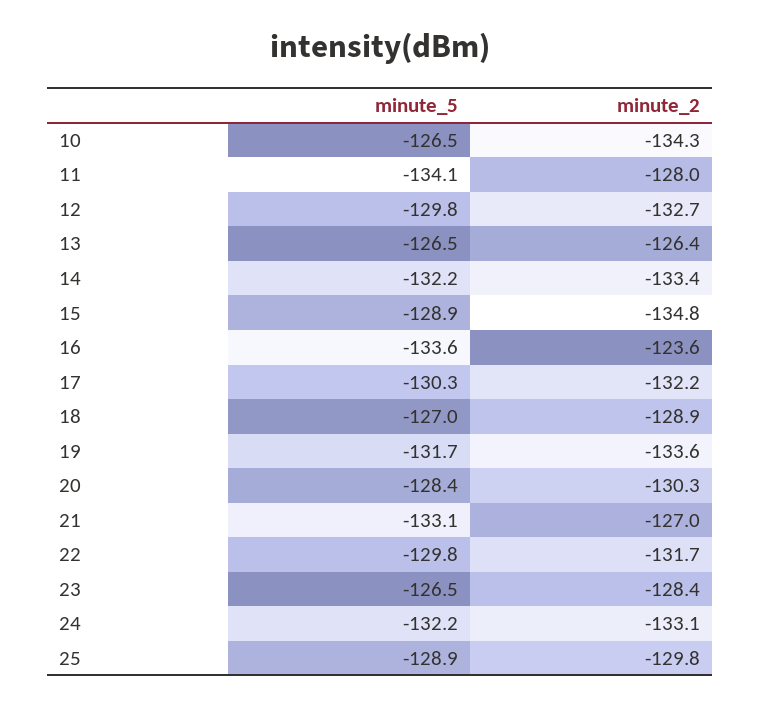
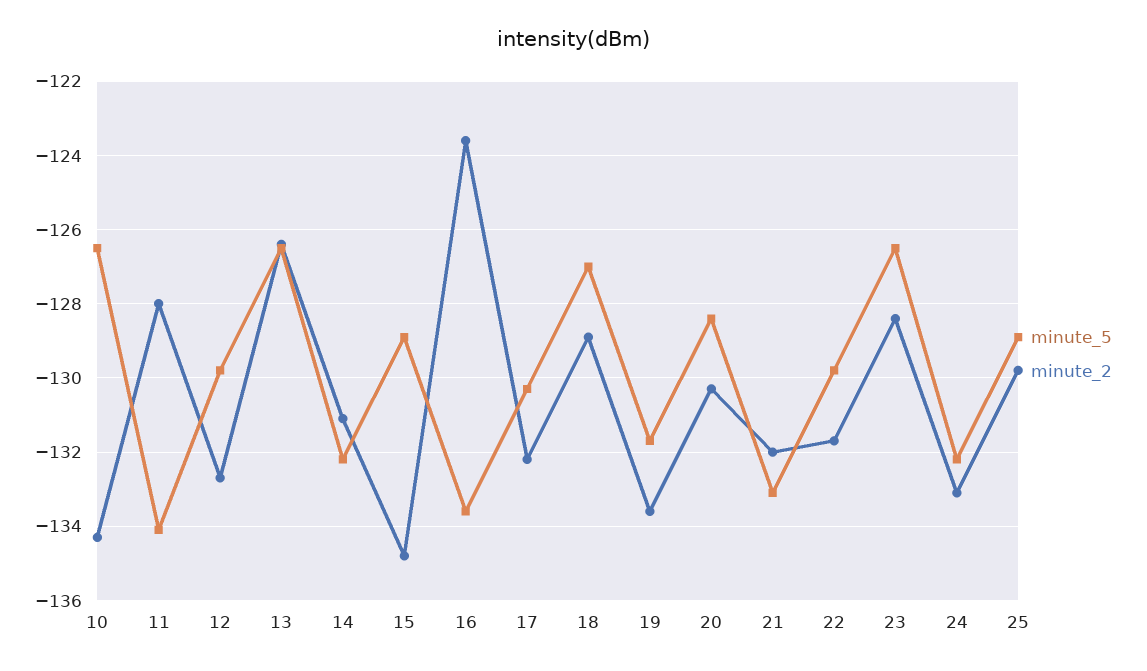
minute_2, 14: -133.4 -> -131
minute_2, 21: -127 -> -132

